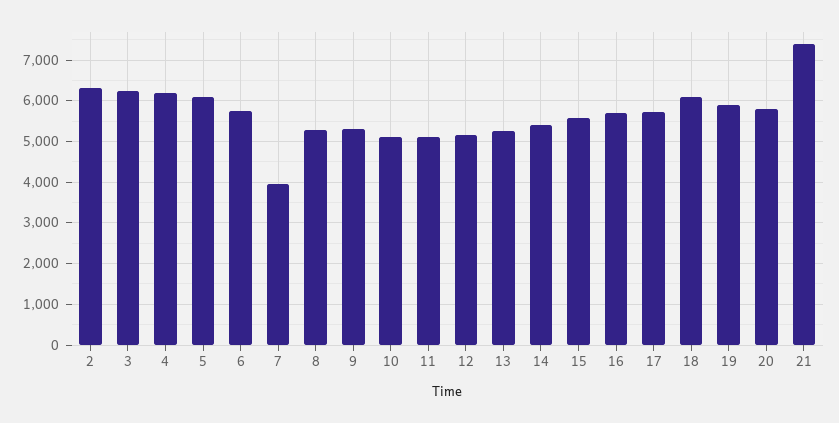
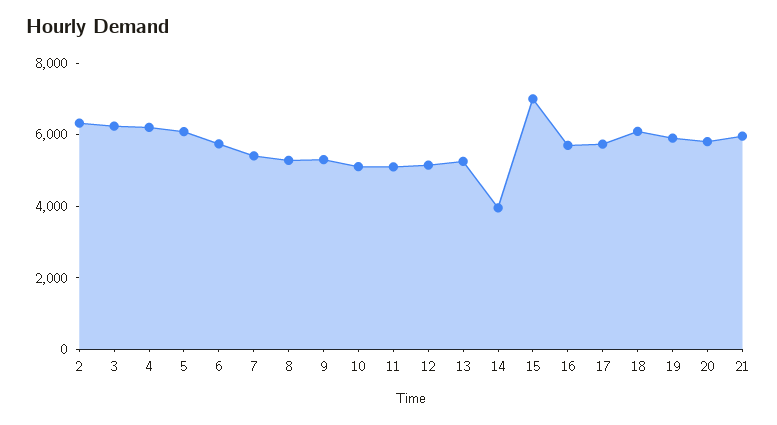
7: 4000 -> 5500
14: 5400 -> 4000
15: 5600 -> 7000
21: 7400 -> 6000

